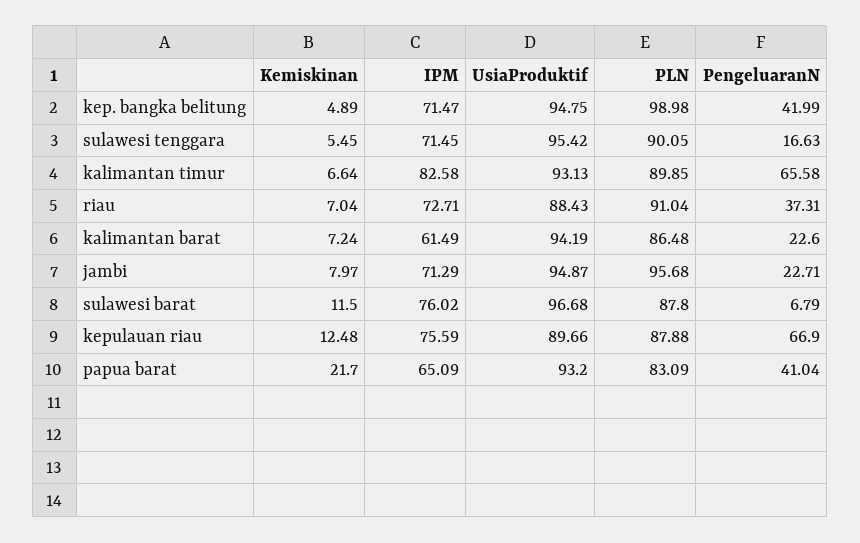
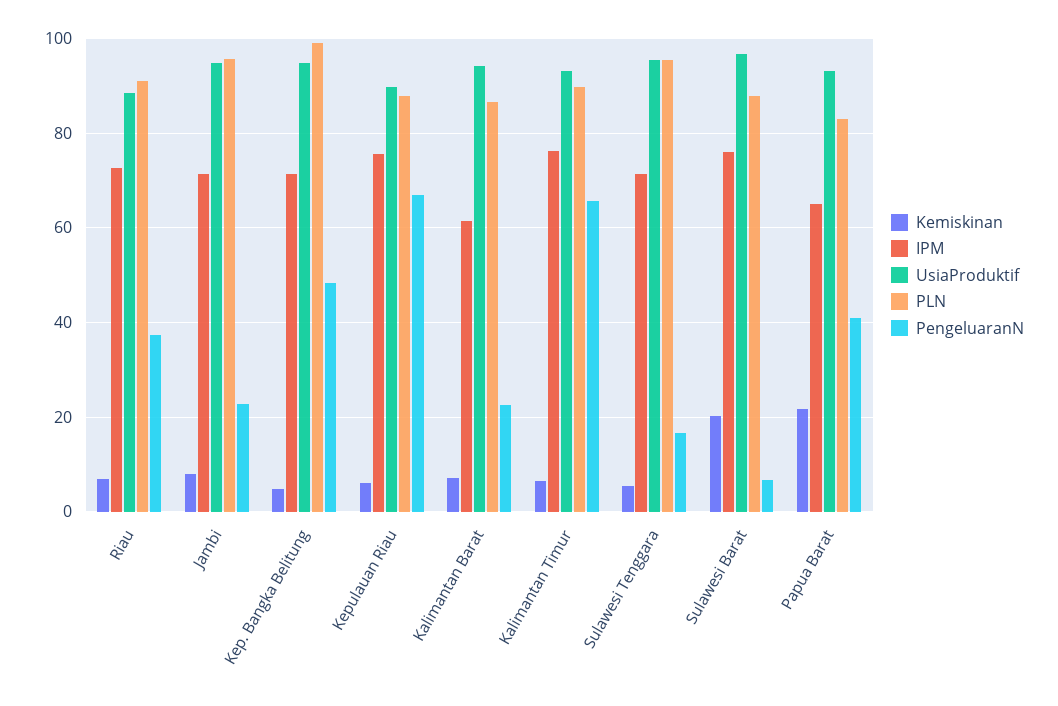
PengeluaranN, kep. bangka belitung: 41.99 -> 48
PLN, sulawesi tenggara: 90.05 -> 96
IPM, kalimantan timur: 82.58 -> 76
Kemiskinan, sulawesi barat: 11.5 -> 20
Kemiskinan, kepulauan riau: 12.48 -> 6

